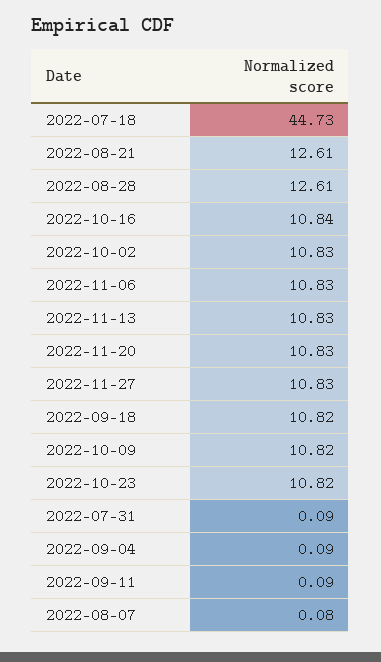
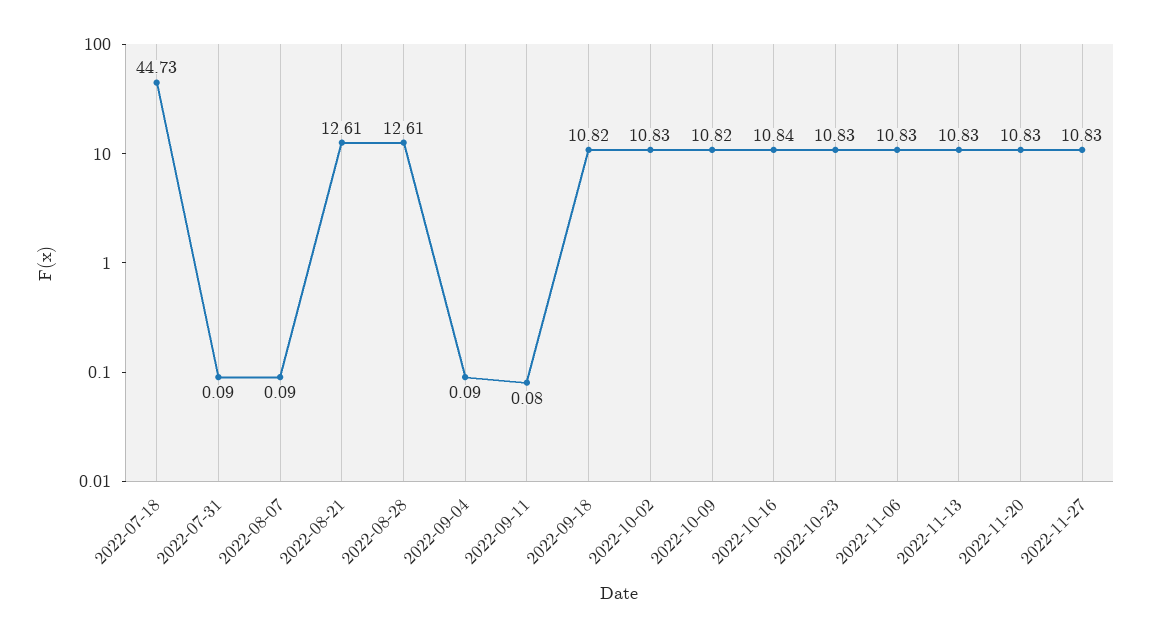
2022-10-23: 10.82 -> 10.83
2022-09-11: 0.09 -> 0.08
2022-08-07: 0.08 -> 0.09

